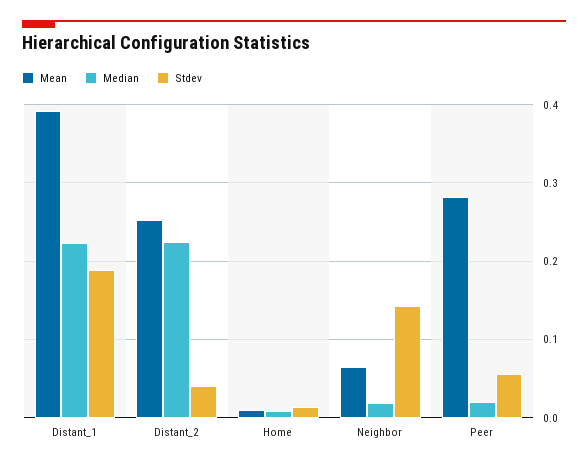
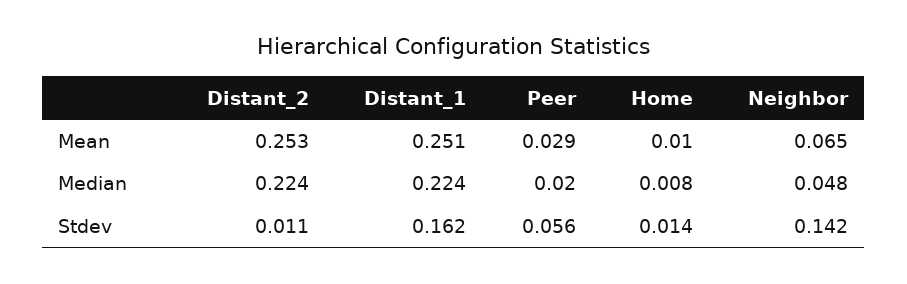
Mean, Distant_1: 0.39 -> 0.251
Stdev, Distant_1: 0.19 -> 0.162
Stdev, Distant_2: 0.04 -> 0.011
Median, Neighbor: 0.02 -> 0.048
Mean, Peer: 0.28 -> 0.029

